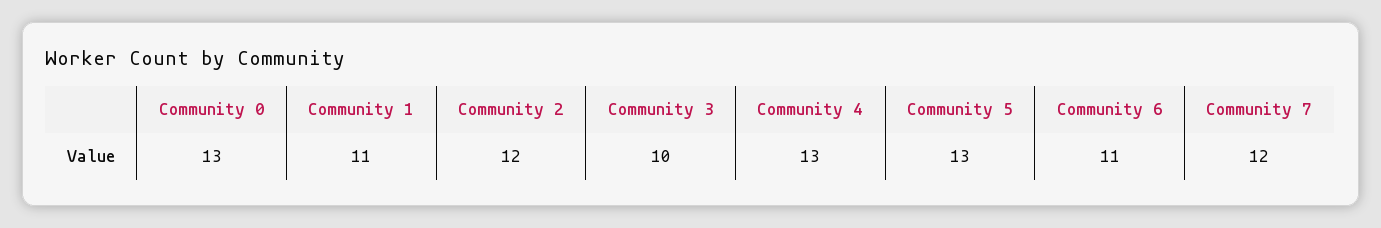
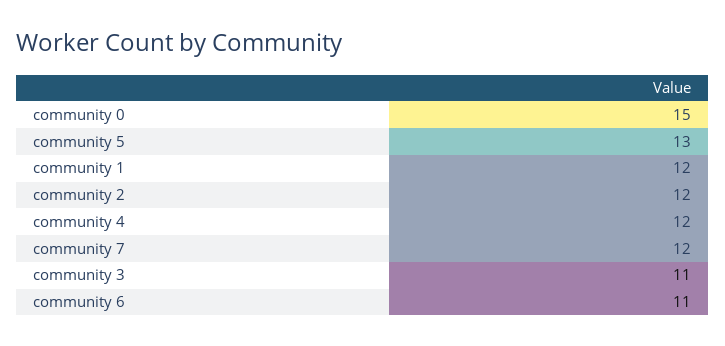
Community 0: 13 -> 15
Community 1: 11 -> 12
Community 3: 10 -> 11
Community 4: 13 -> 12

